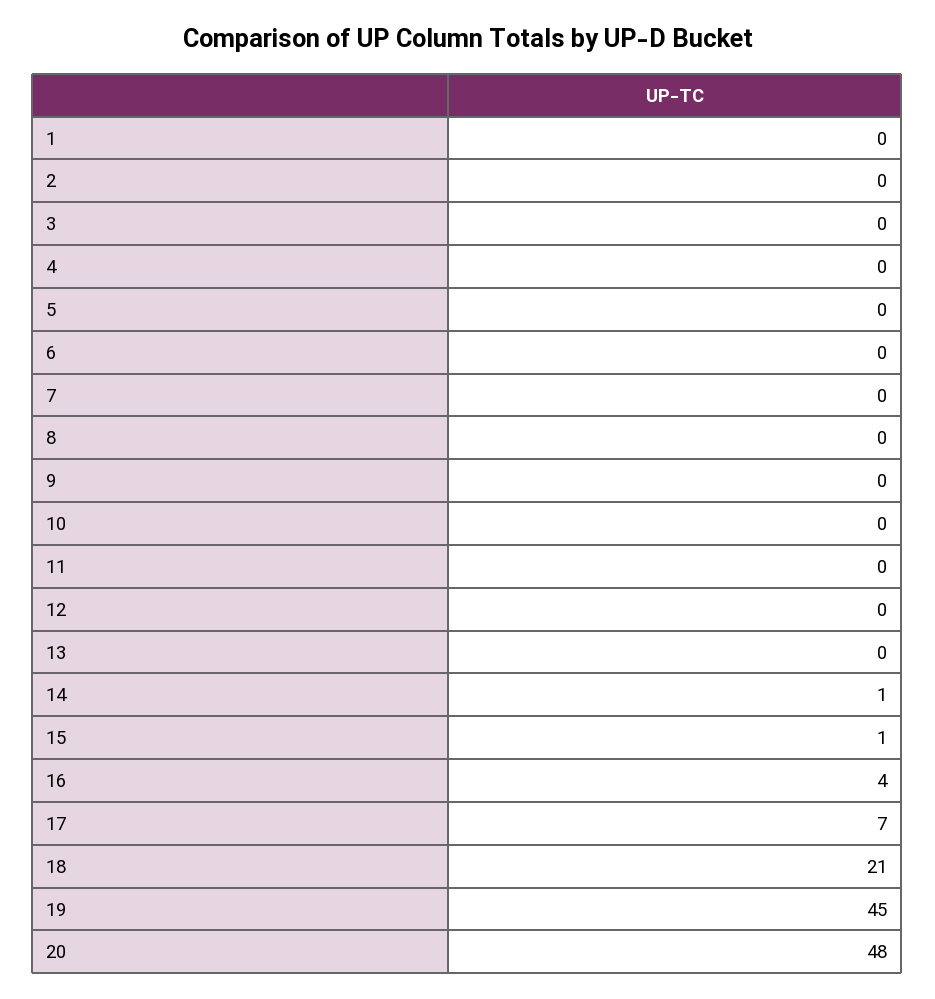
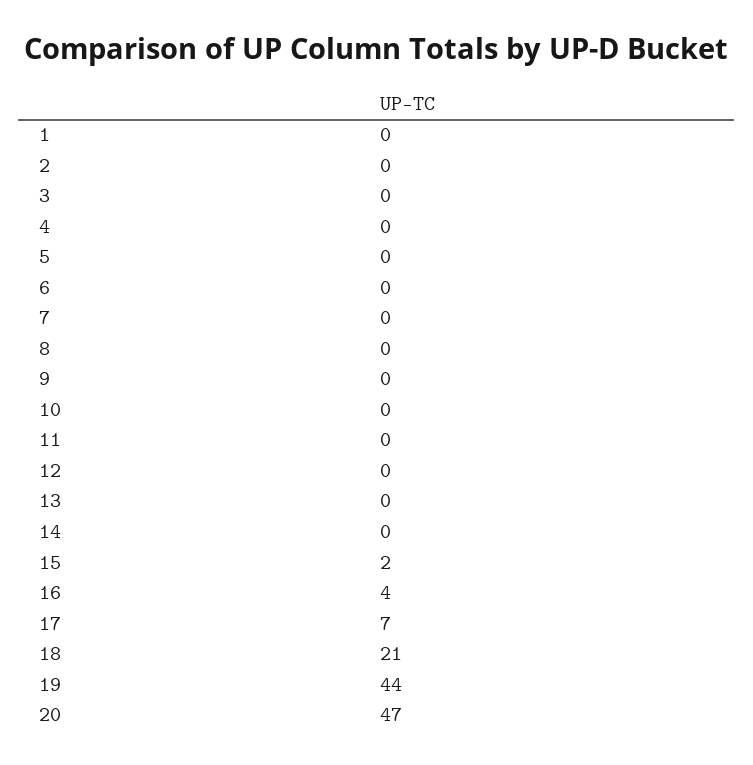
14: 1 -> 0
15: 1 -> 2
19: 45 -> 44
20: 48 -> 47

